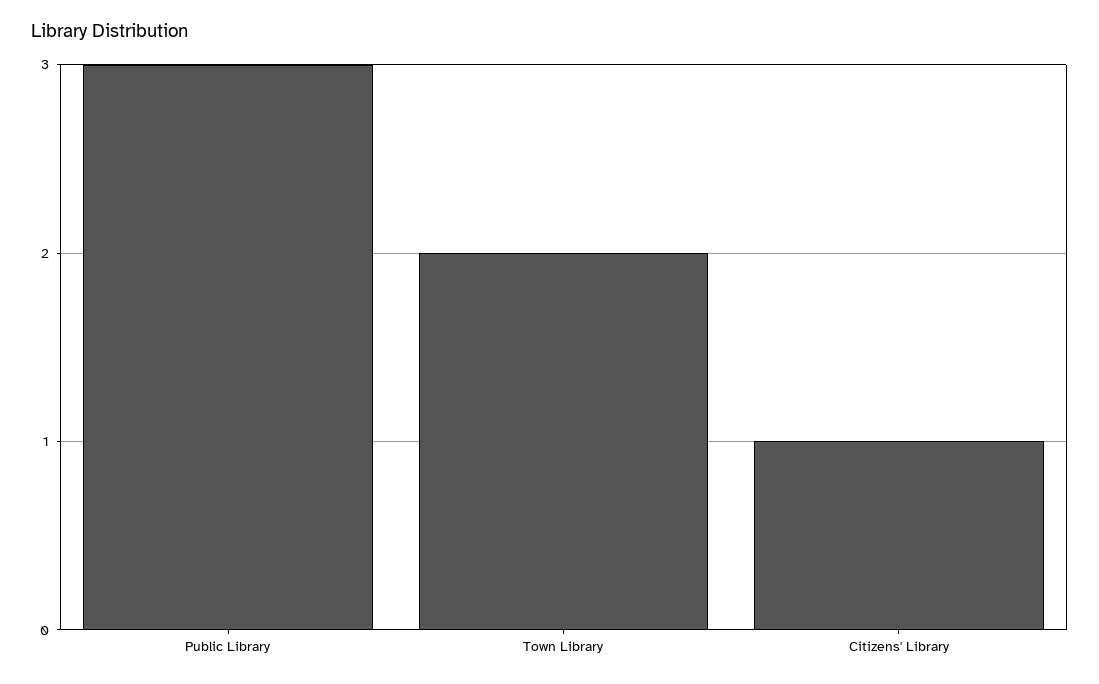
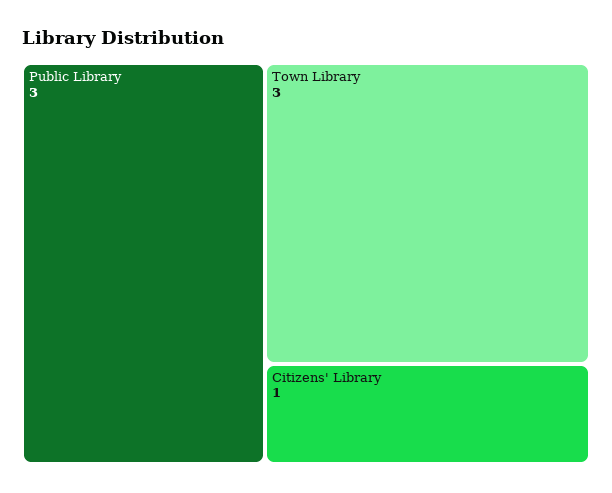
Town Library: 2 -> 3

